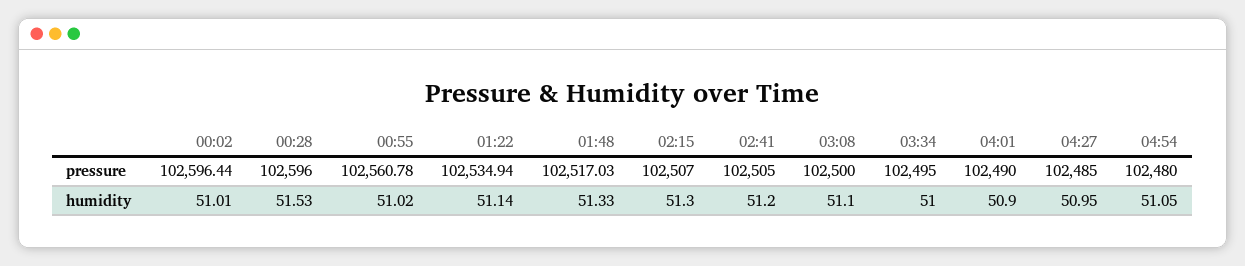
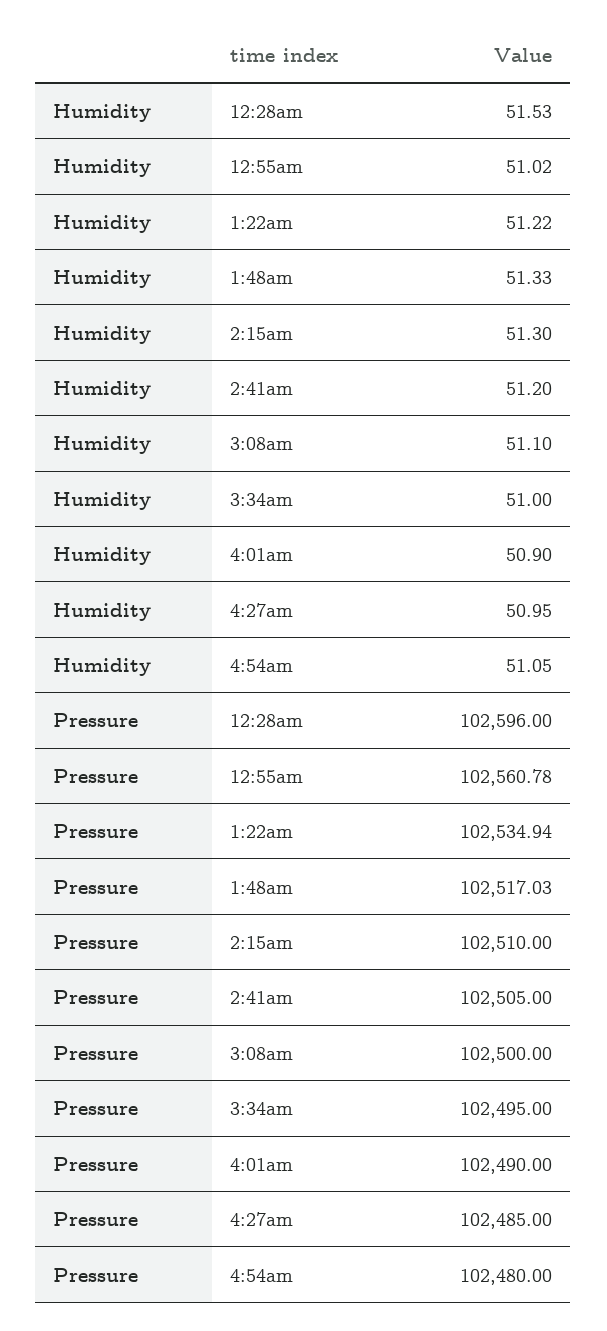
00:02, pressure: 102596.44 -> none
02:15, pressure: 102507 -> 102510
00:02, humidity: 51.01 -> none
01:22, humidity: 51.14 -> 51.22

